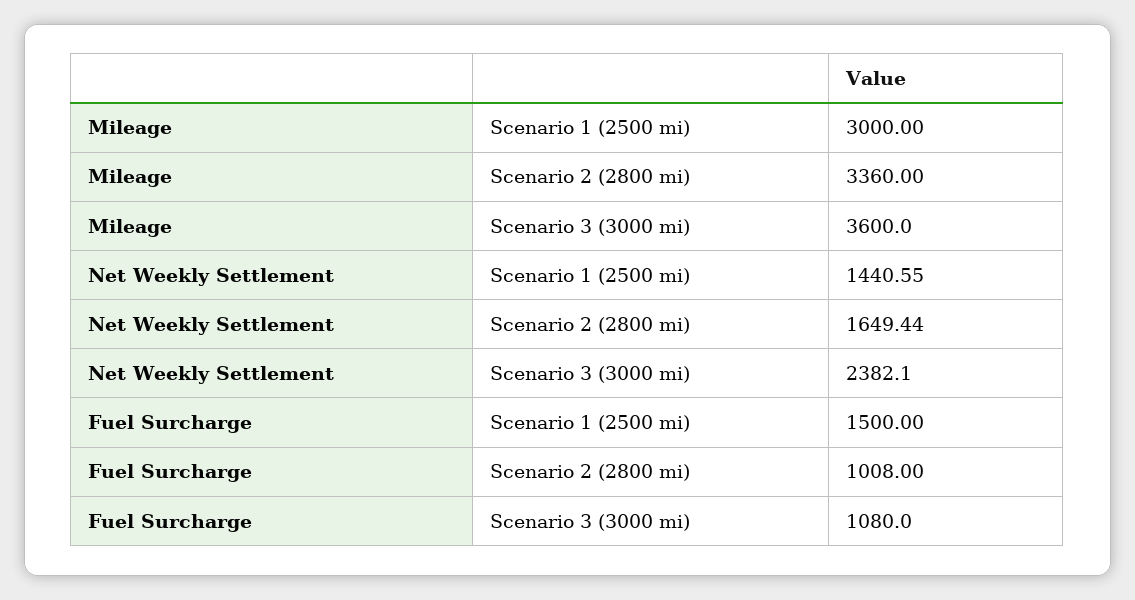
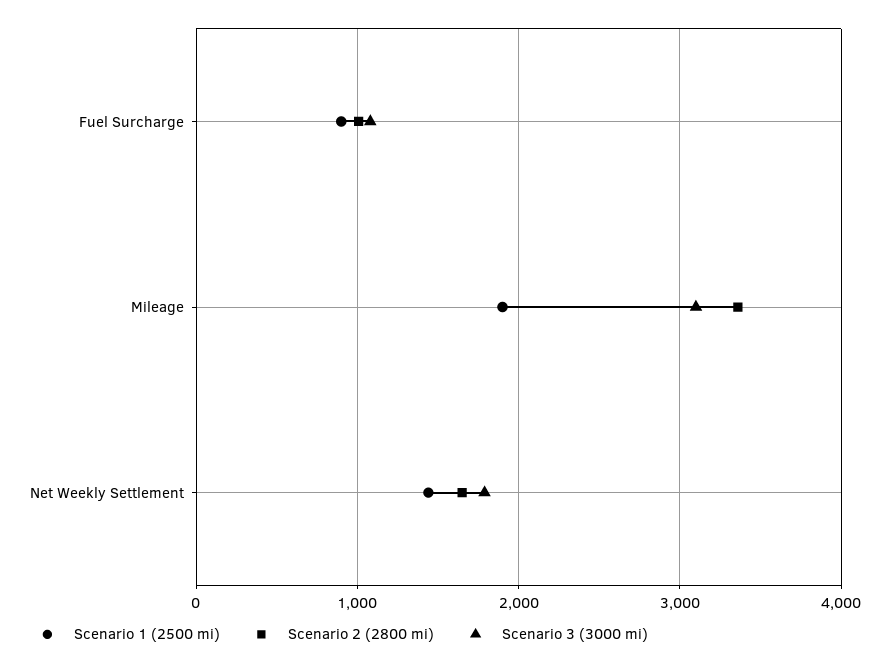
Scenario 1 (2500 mi), Mileage: 3000 -> 1900
Scenario 3 (3000 mi), Mileage: 3600 -> 3100
Scenario 3 (3000 mi), Net Weekly Settlement: 2382.1 -> 1800
Scenario 1 (2500 mi), Fuel Surcharge: 1500 -> 900

